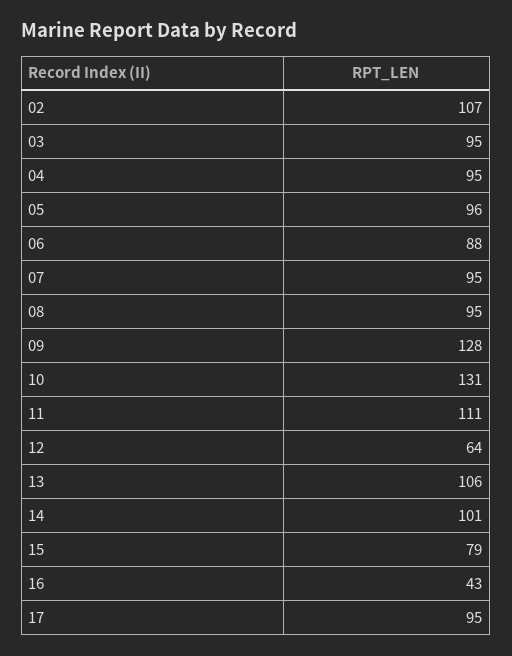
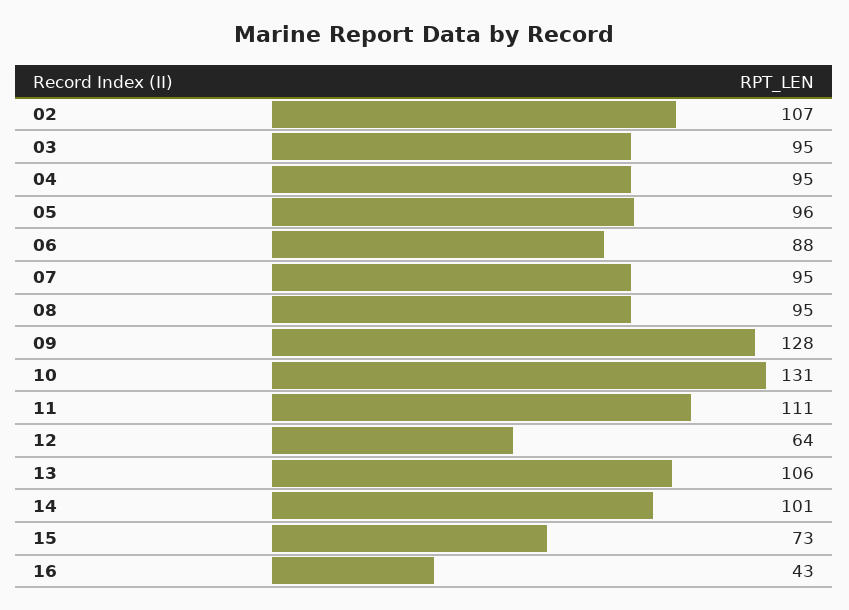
15: 79 -> 73
17: 95 -> none

